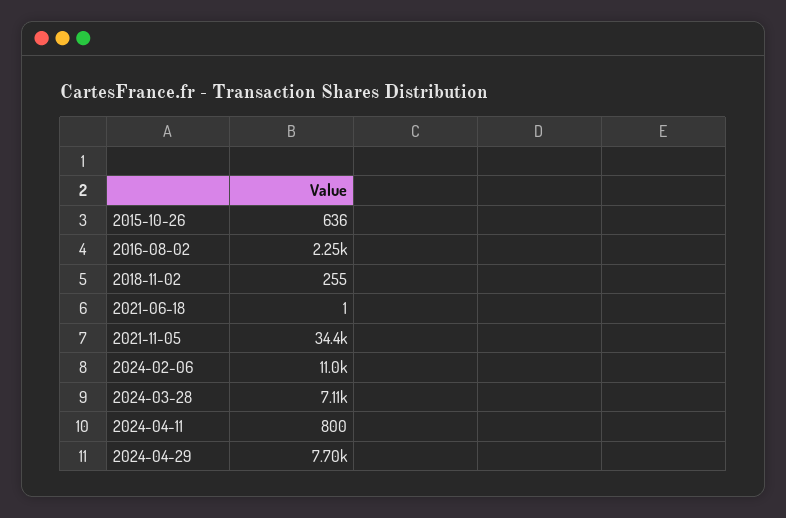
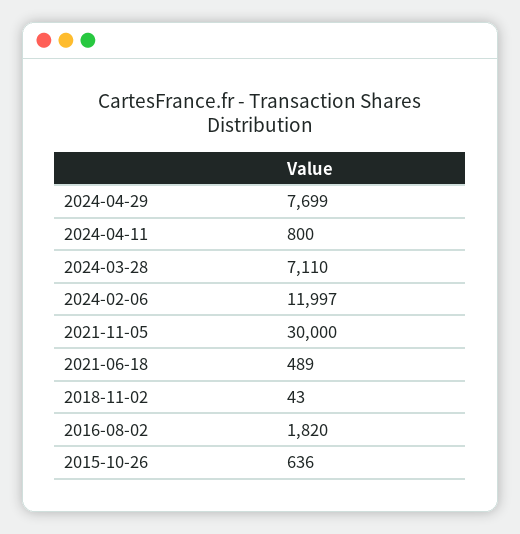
2016-08-02: 2250 -> 1820
2018-11-02: 255 -> 43
2021-06-18: 1 -> 489
2021-11-05: 34400 -> 30000
2024-02-06: 11000 -> 11997

